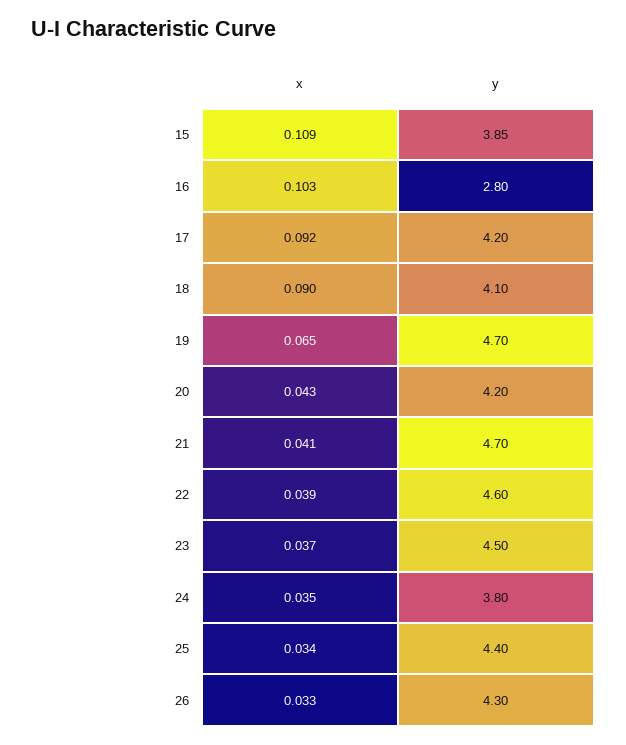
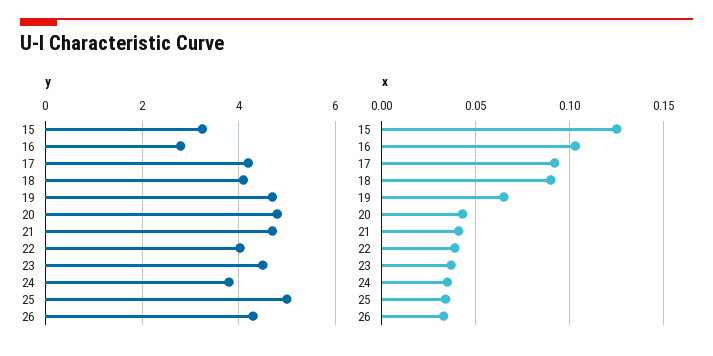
x, 15: 0.109 -> 0.125
y, 15: 3.85 -> 3.2
y, 20: 4.2 -> 4.8
y, 22: 4.6 -> 4
y, 25: 4.4 -> 5

